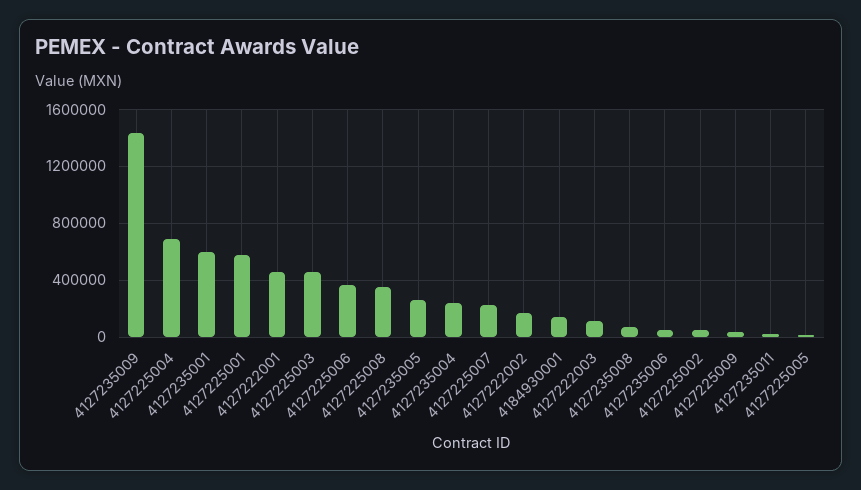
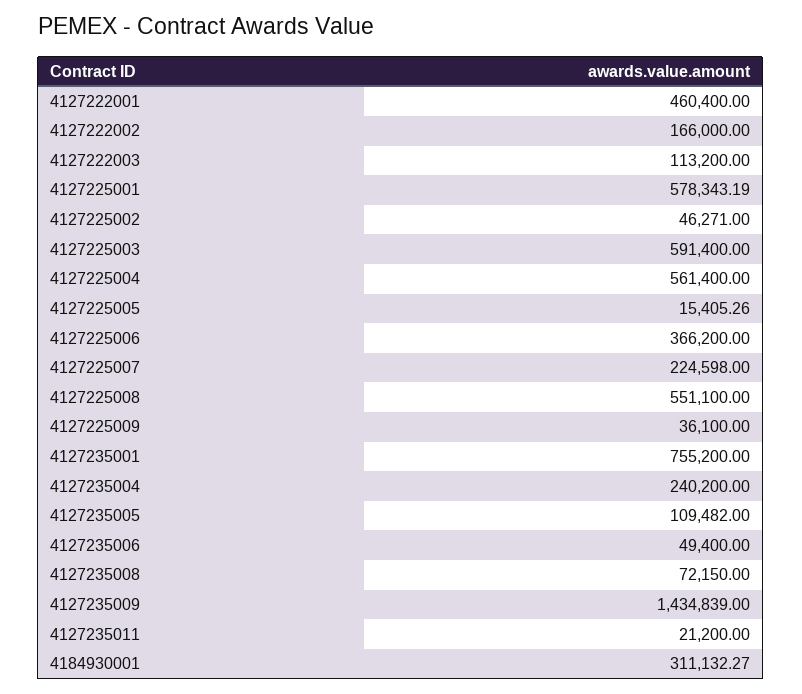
4127225004: 700000 -> 561400
4127235001: 600000 -> 755200
4127225003: 450000 -> 591400
4127225008: 350000 -> 551100
4127235005: 250000 -> 109482
4184930001: 150000 -> 311132.27

